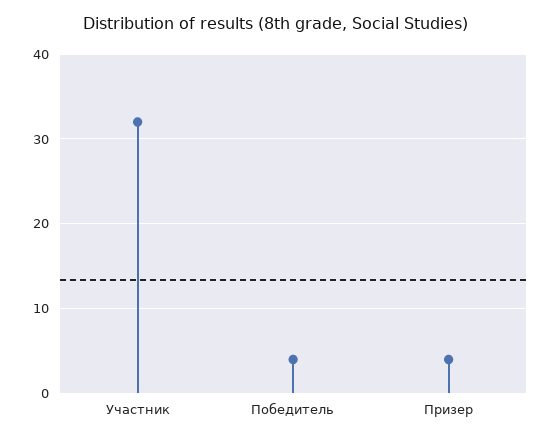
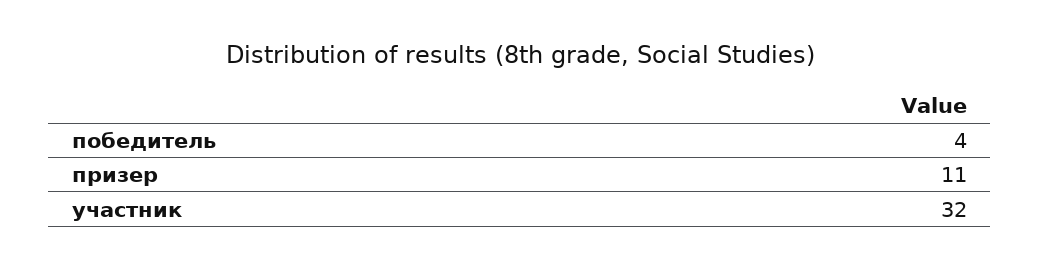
Призер: 4 -> 11

